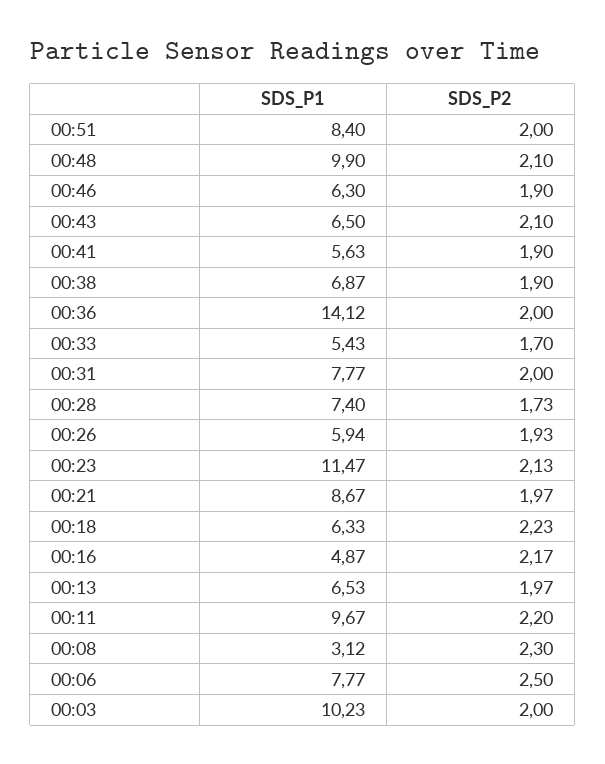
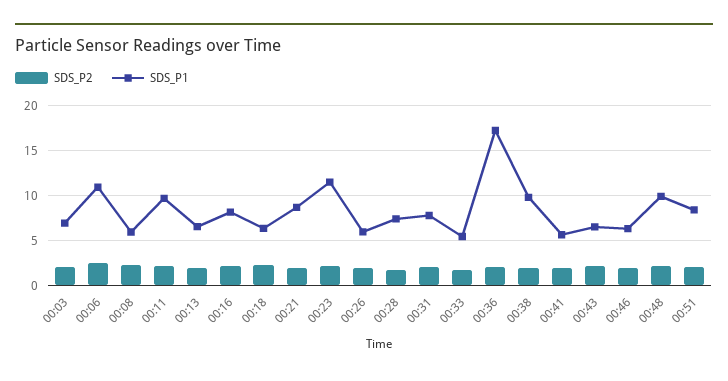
SDS_P1, 00:38: 6.87 -> 10
SDS_P1, 00:36: 14.12 -> 17
SDS_P1, 00:16: 4.87 -> 8
SDS_P1, 00:08: 3.12 -> 6
SDS_P1, 00:06: 7.77 -> 11
SDS_P1, 00:03: 10.23 -> 7

